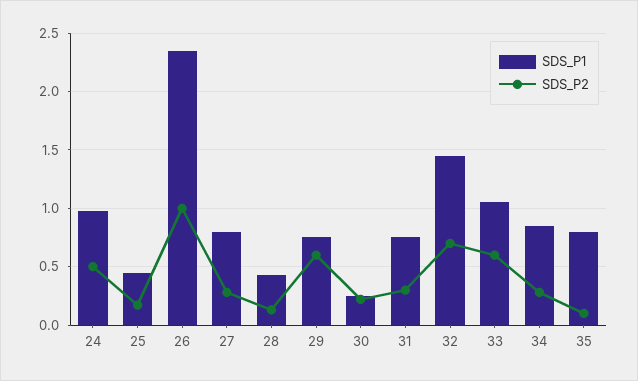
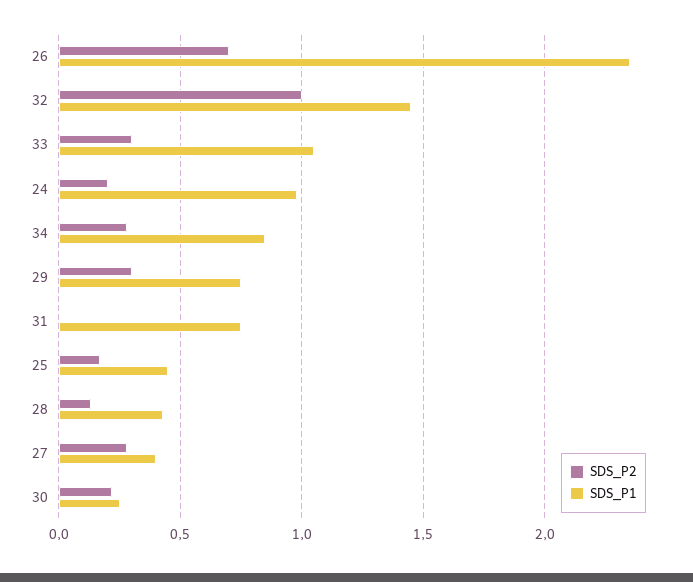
SDS_P2, 24: 0.5 -> 0.2
SDS_P2, 26: 1 -> 0.7
SDS_P1, 27: 0.8 -> 0.4
SDS_P2, 29: 0.6 -> 0.3
SDS_P2, 31: 0.3 -> 0
SDS_P2, 32: 0.7 -> 1
SDS_P2, 33: 0.6 -> 0.3
SDS_P1, 35: 0.8 -> none
SDS_P2, 35: 0.1 -> none

